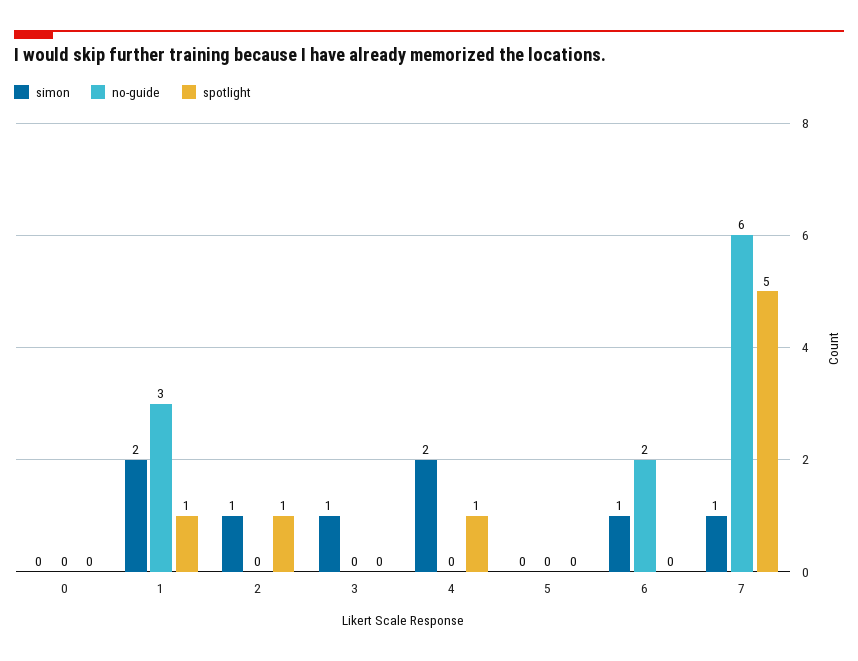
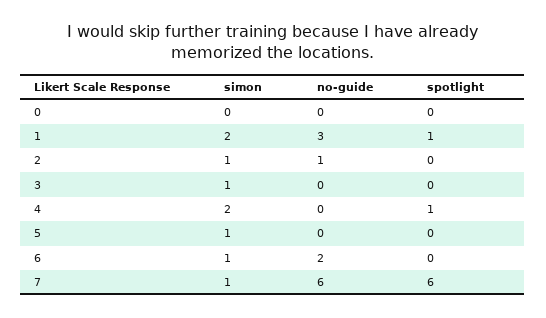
no-guide, 2: 0 -> 1
spotlight, 2: 1 -> 0
simon, 5: 0 -> 1
spotlight, 7: 5 -> 6

